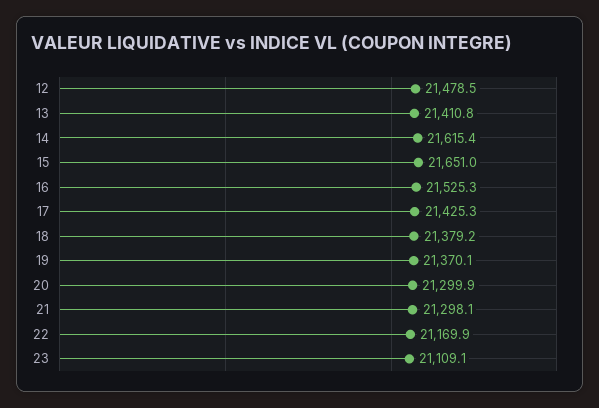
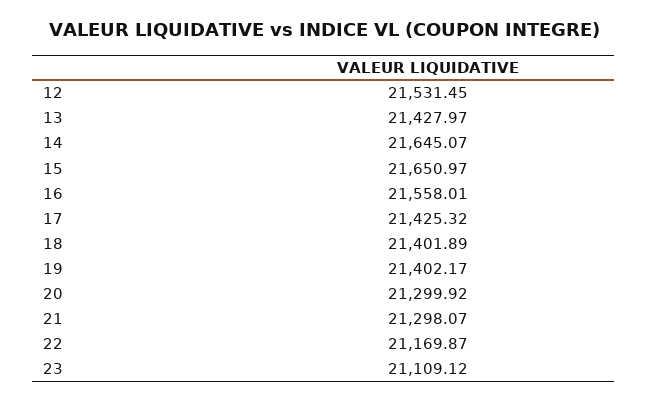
12: 21478.5 -> 21531.45
13: 21410.8 -> 21427.97
14: 21615.4 -> 21645.07
16: 21525.3 -> 21558.01
18: 21379.2 -> 21401.89
19: 21370.1 -> 21402.17

